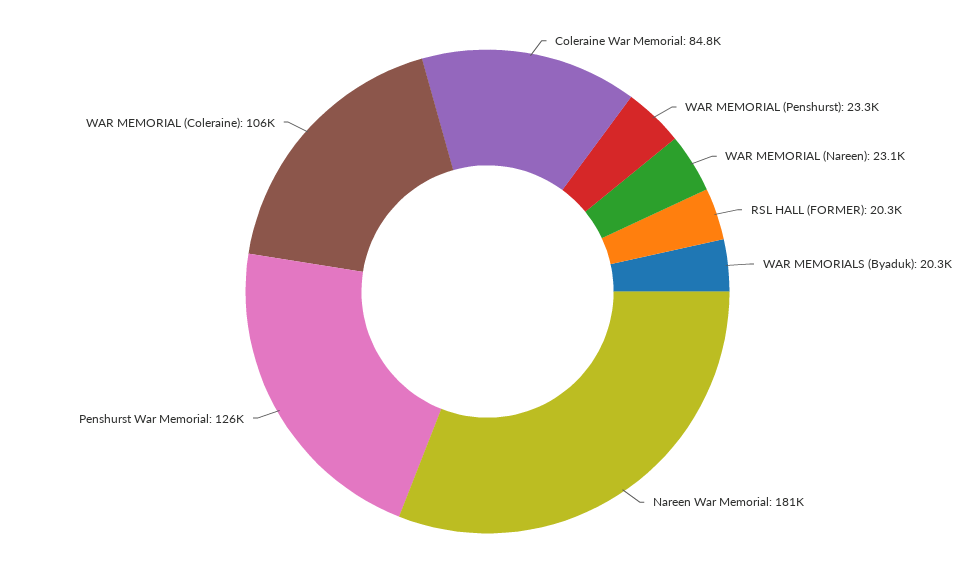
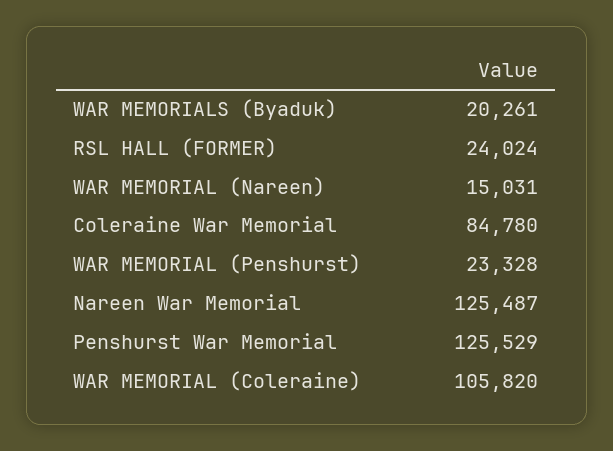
WAR MEMORIAL (Nareen): 23100 -> 15031
RSL HALL (FORMER): 20300 -> 24024
Nareen War Memorial: 181000 -> 125487

